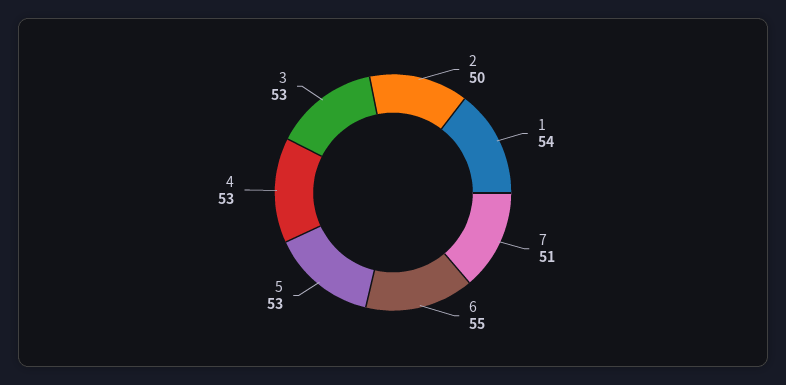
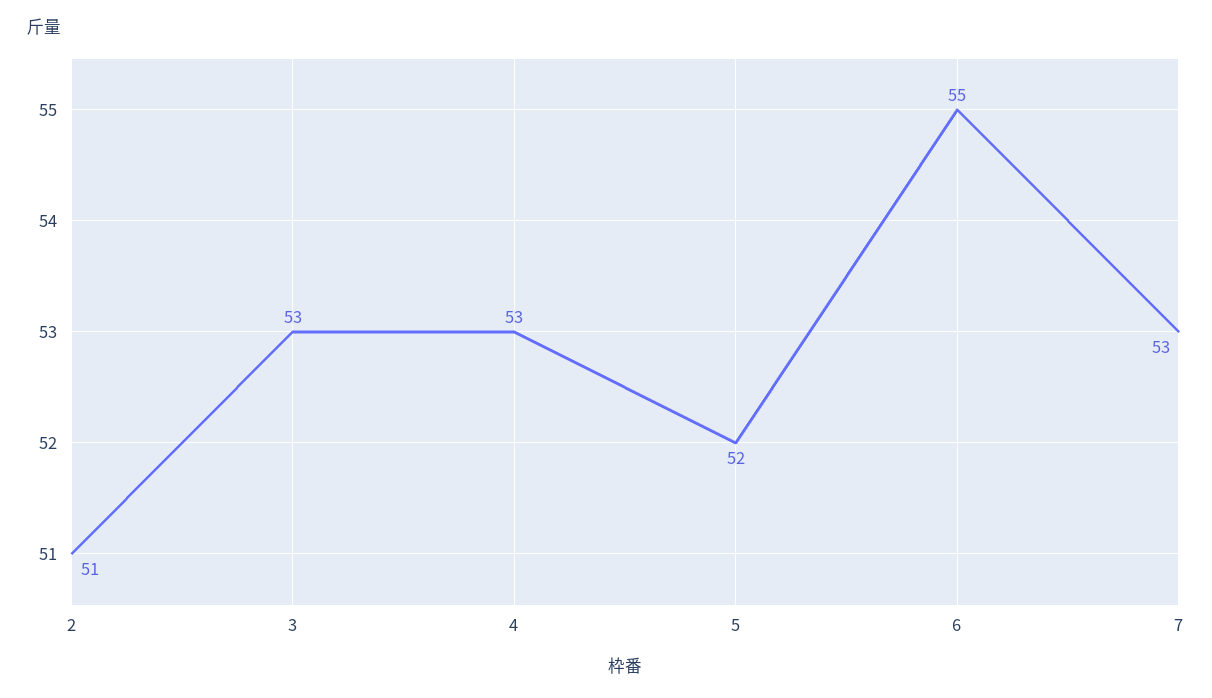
2: 50 -> 51
1: 54 -> none
7: 51 -> 53
5: 53 -> 52

